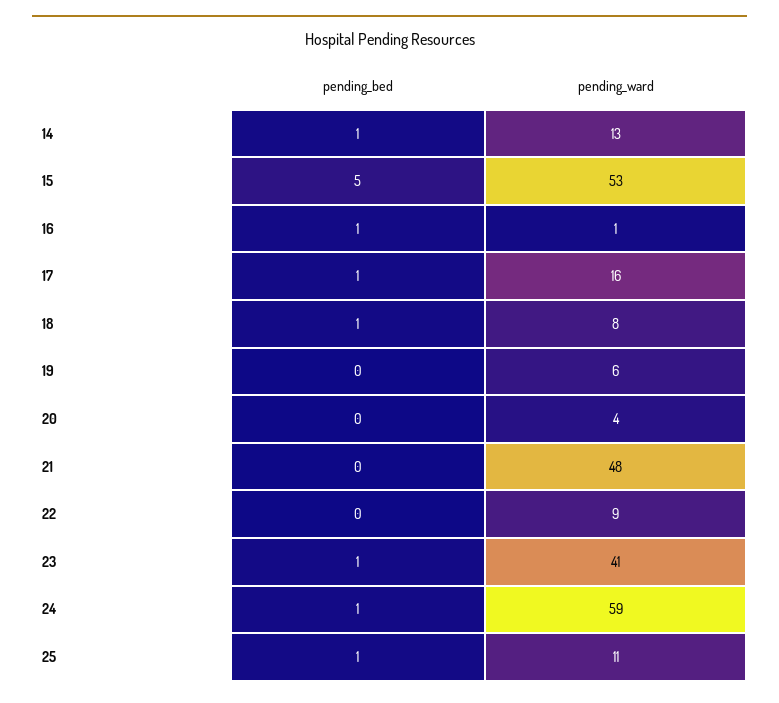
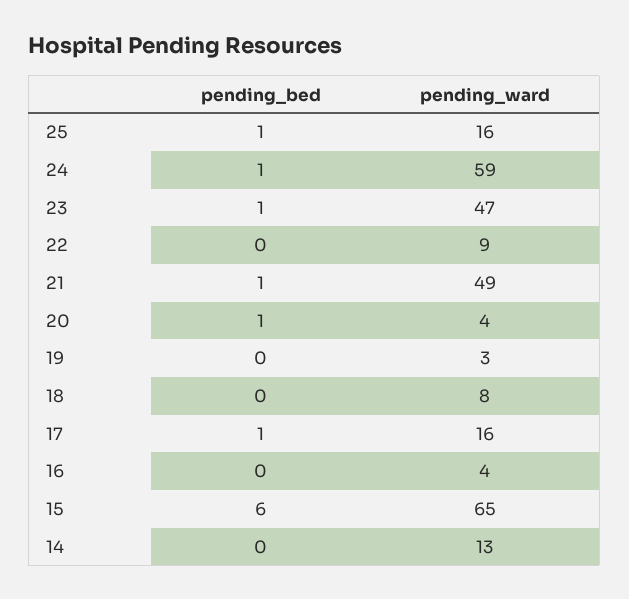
pending_bed, 14: 1 -> 0
pending_bed, 15: 5 -> 6
pending_ward, 15: 53 -> 65
pending_bed, 16: 1 -> 0
pending_ward, 16: 1 -> 4
pending_bed, 18: 1 -> 0
pending_ward, 19: 6 -> 3
pending_bed, 20: 0 -> 1
pending_bed, 21: 0 -> 1
pending_ward, 21: 48 -> 49
pending_ward, 23: 41 -> 47
pending_ward, 25: 11 -> 16

